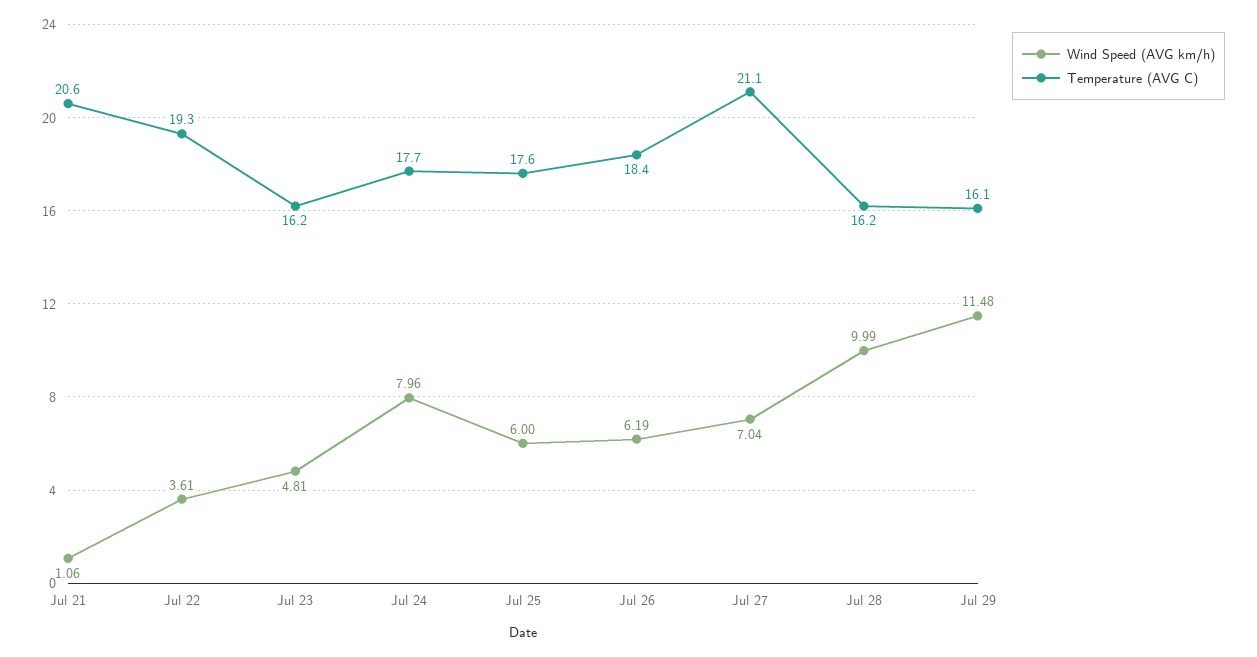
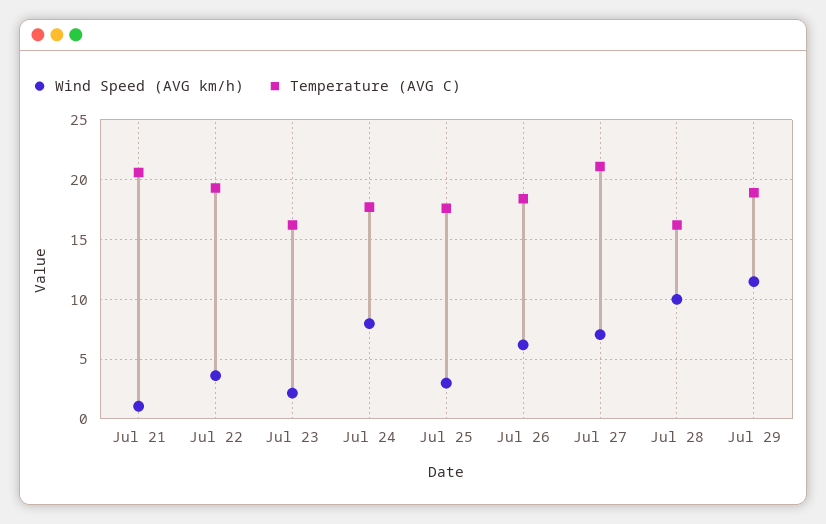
Wind Speed (AVG km/h), Jul 23: 4.81 -> 2
Wind Speed (AVG km/h), Jul 25: 6 -> 3
Temperature (AVG C), Jul 29: 16.1 -> 19

